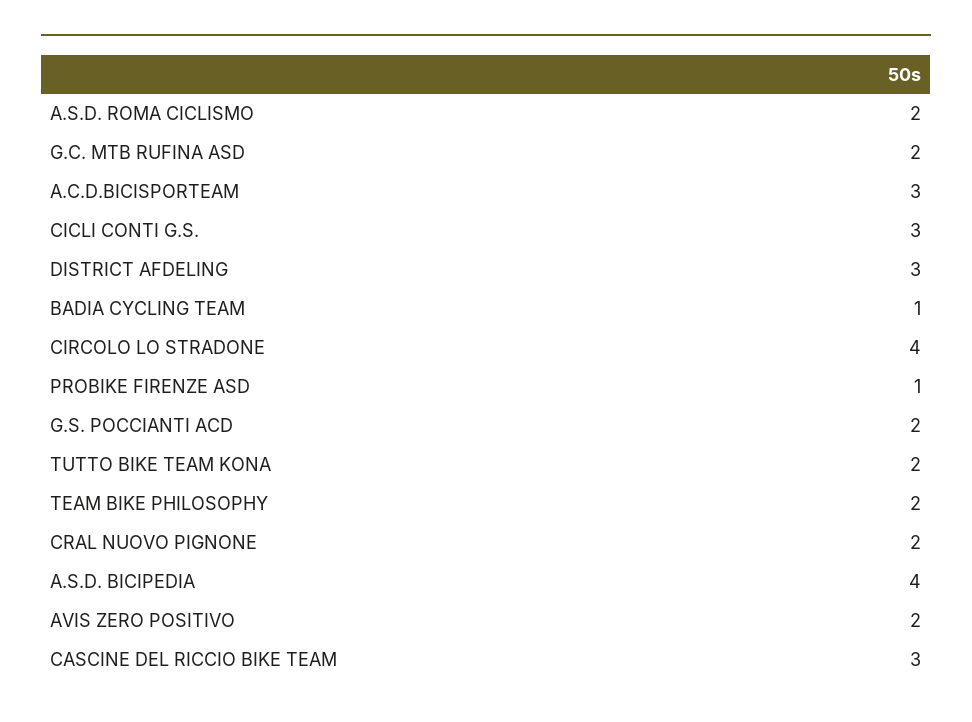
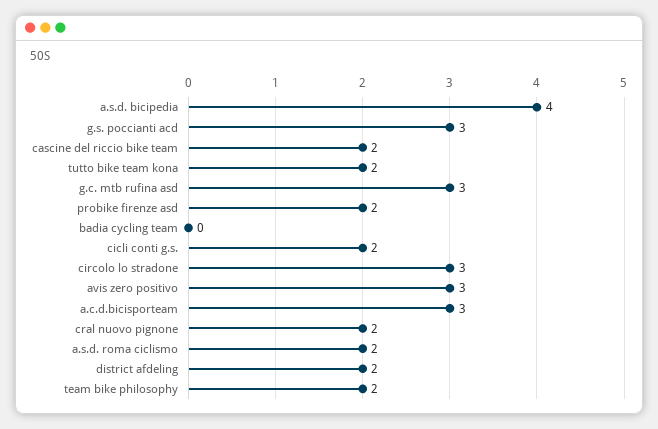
G.C. MTB RUFINA ASD: 2 -> 3
CICLI CONTI G.S.: 3 -> 2
DISTRICT AFDELING: 3 -> 2
BADIA CYCLING TEAM: 1 -> 0
CIRCOLO LO STRADONE: 4 -> 3
PROBIKE FIRENZE ASD: 1 -> 2
G.S. POCCIANTI ACD: 2 -> 3
AVIS ZERO POSITIVO: 2 -> 3
CASCINE DEL RICCIO BIKE TEAM: 3 -> 2

